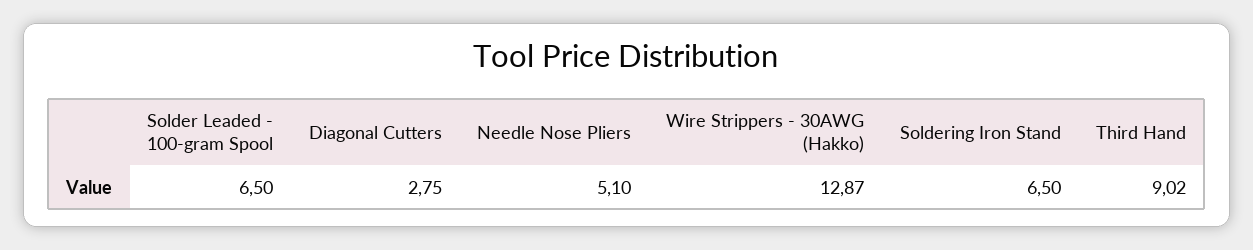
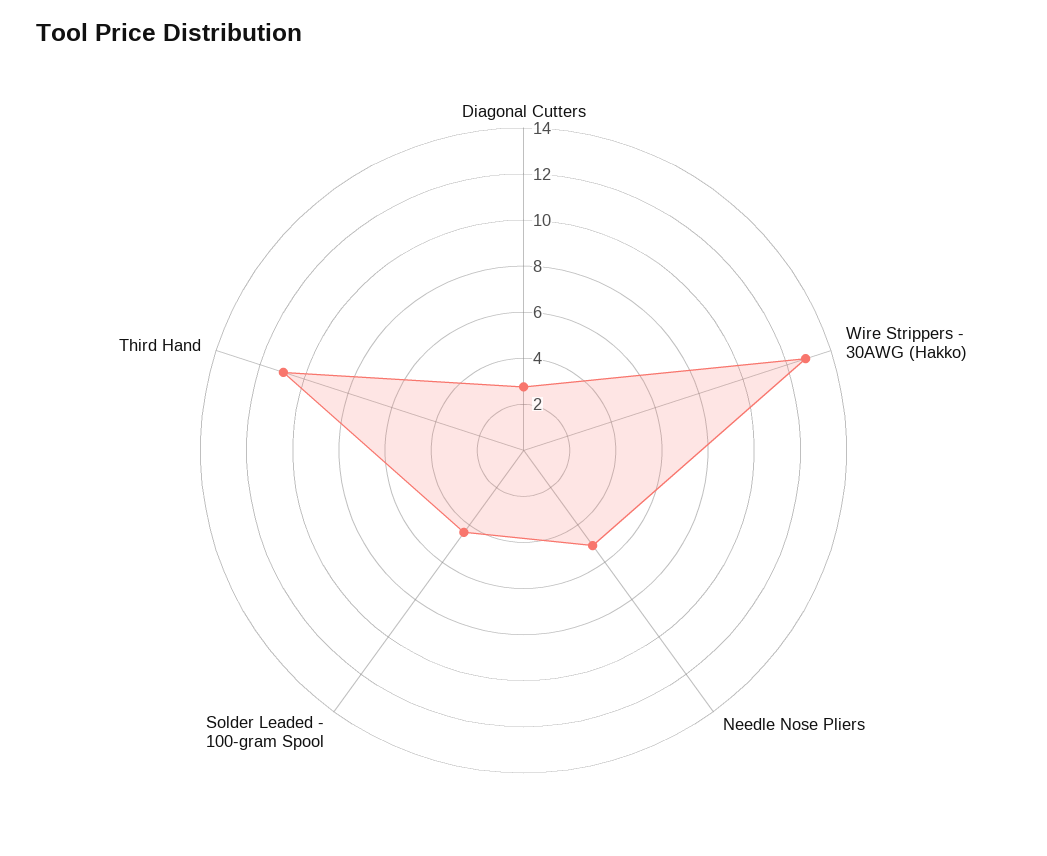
Solder Leaded - 100-gram Spool: 6.5 -> 4.5
Soldering Iron Stand: 6.5 -> none
Third Hand: 9.02 -> 11

